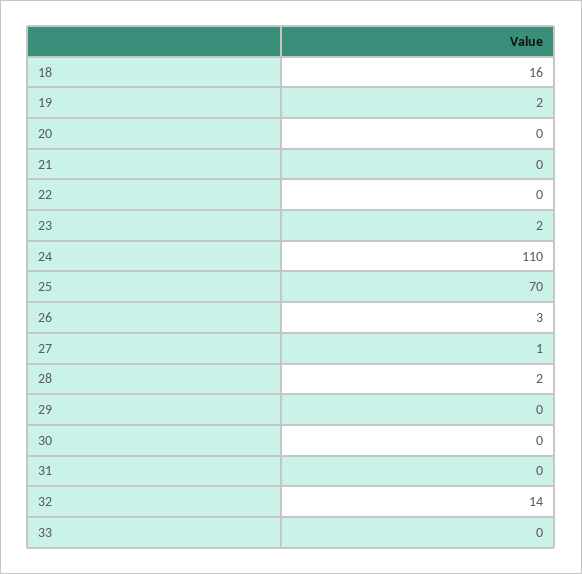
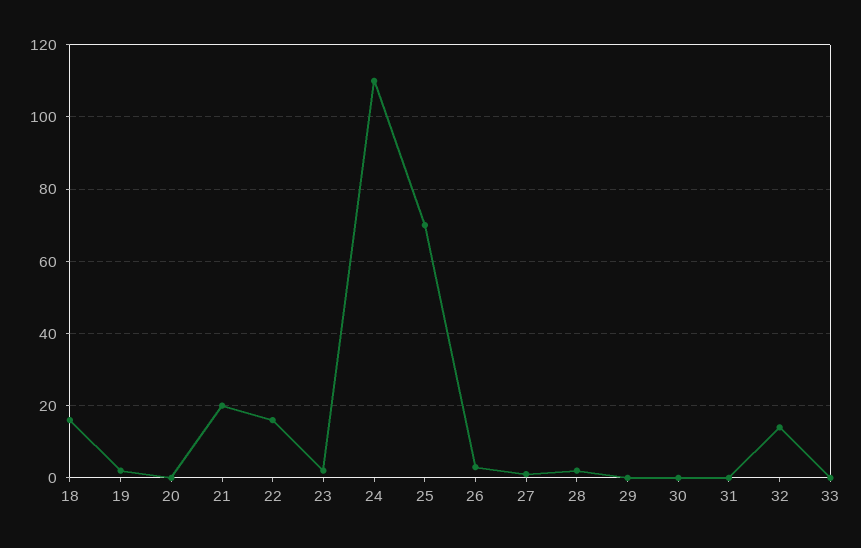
21: 0 -> 20
22: 0 -> 15

